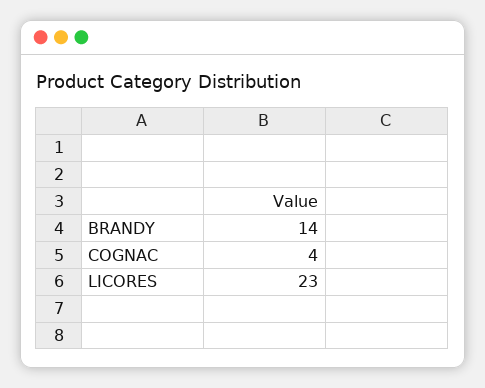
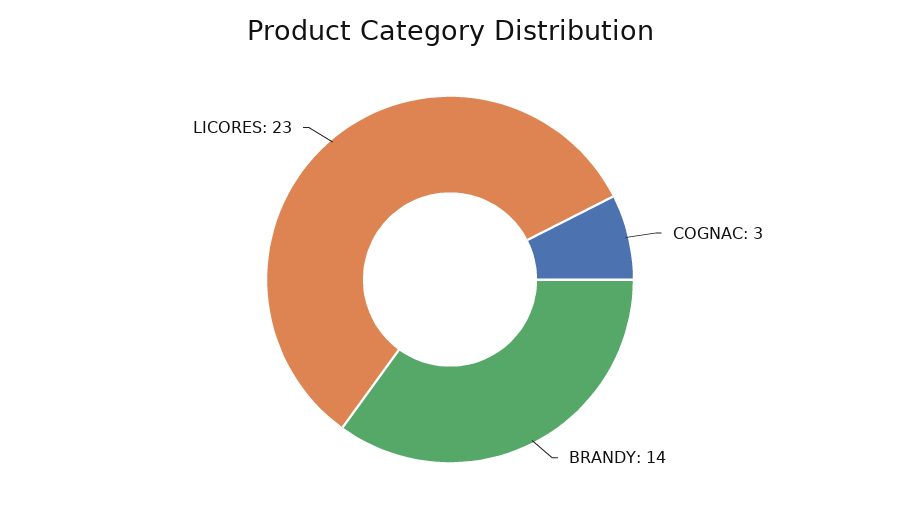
COGNAC: 4 -> 3

